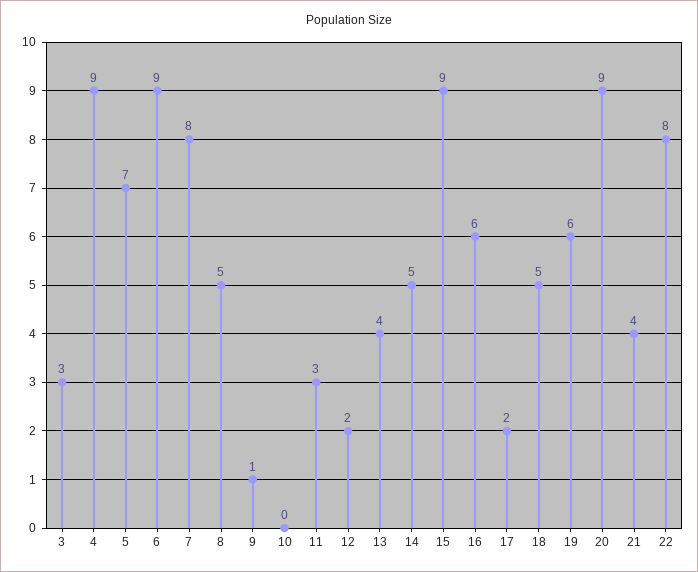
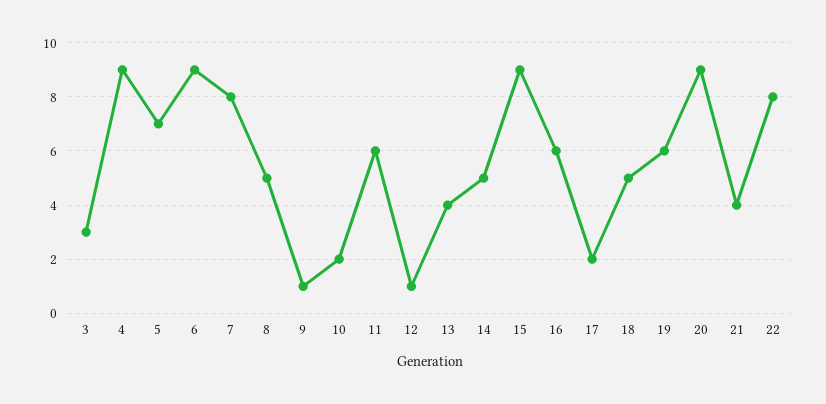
10: 0 -> 2
11: 3 -> 6
12: 2 -> 1

